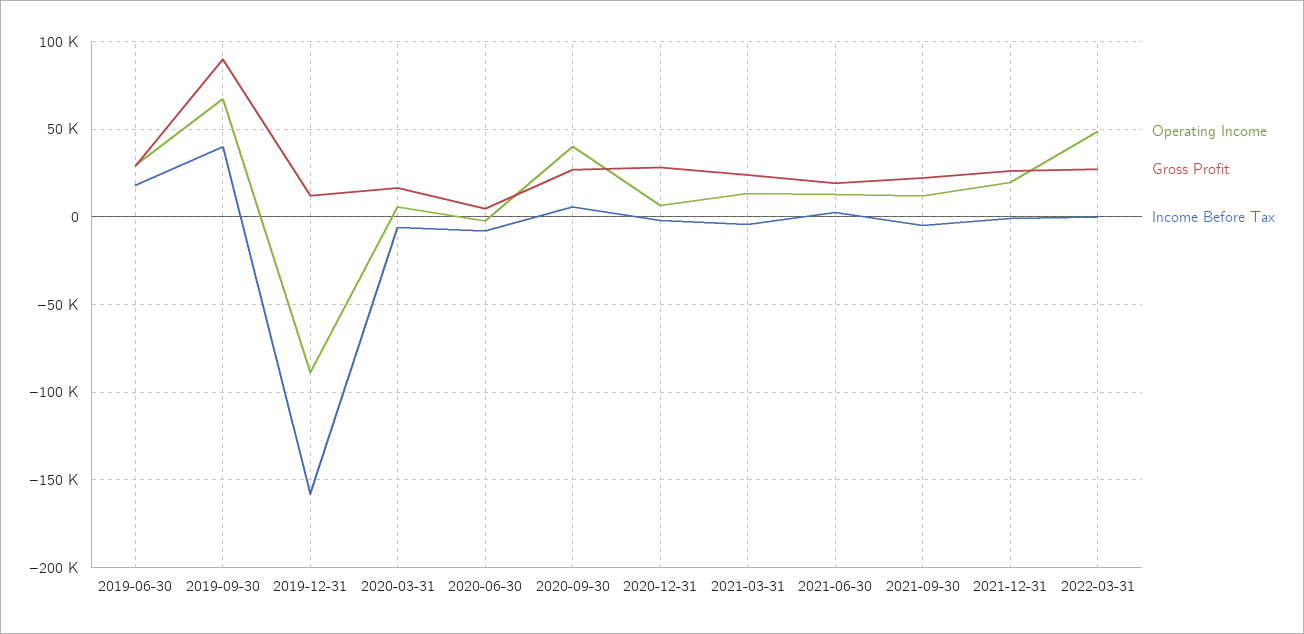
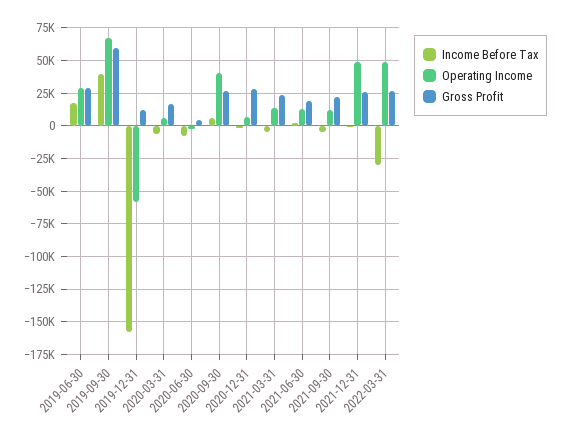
Gross Profit, 2019-09-30: 90000 -> 60000
Operating Income, 2019-12-31: -90000 -> -60000
Operating Income, 2021-12-31: 20000 -> 50000
Income Before Tax, 2022-03-31: 0 -> -30000

